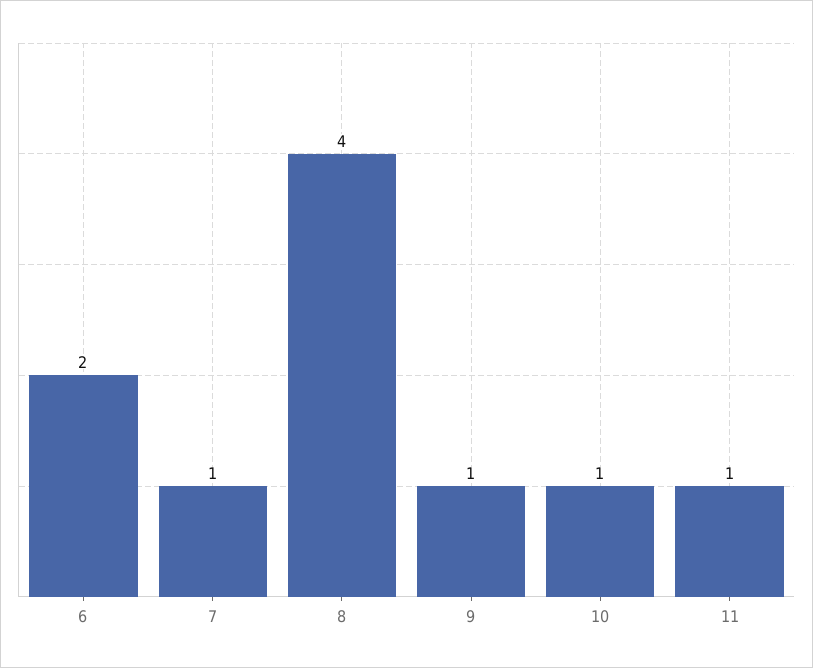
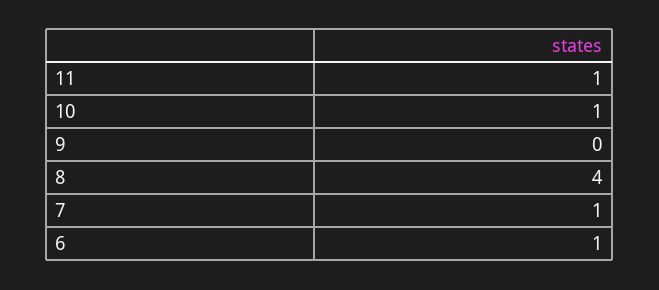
6: 2 -> 1
9: 1 -> 0

